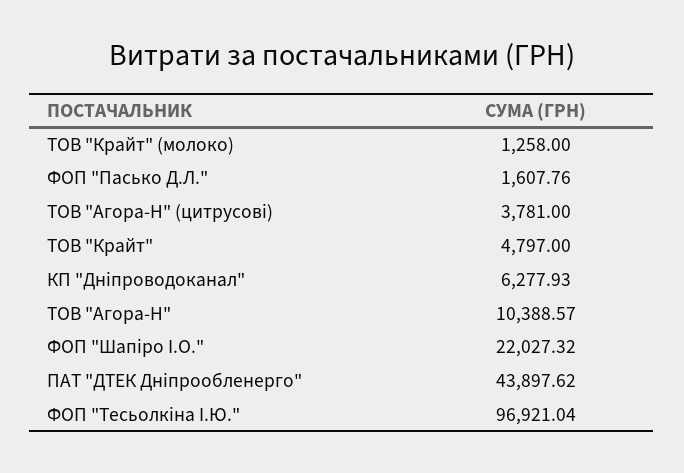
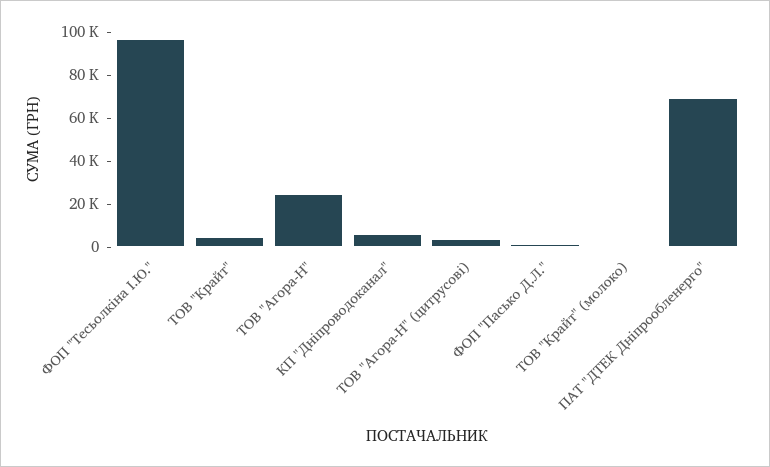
ТОВ "Агора-Н": 10388.57 -> 25000
ФОП "Шапіро І.О.": 22027.32 -> none
ПАТ "ДТЕК Дніпрообленерго": 43897.62 -> 70000

